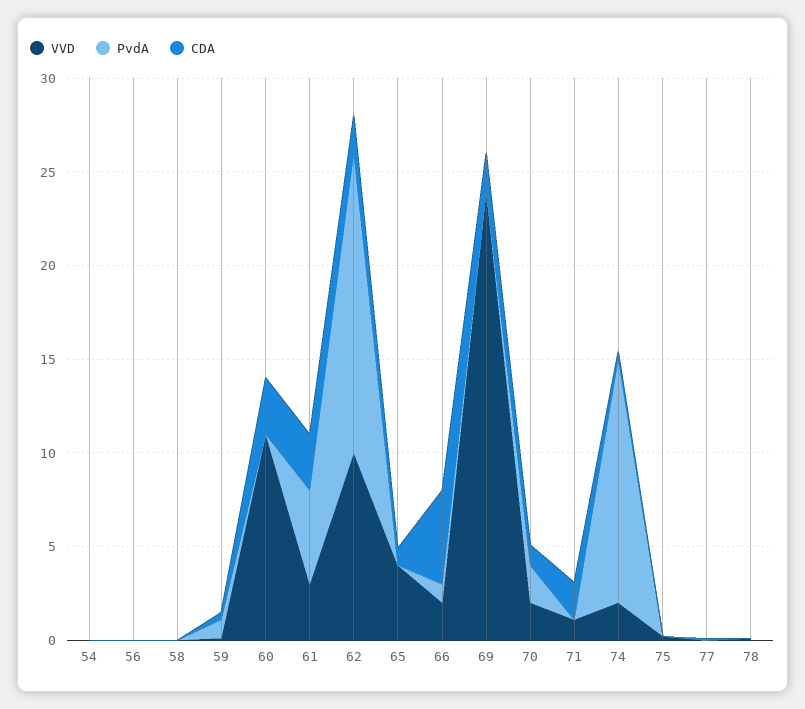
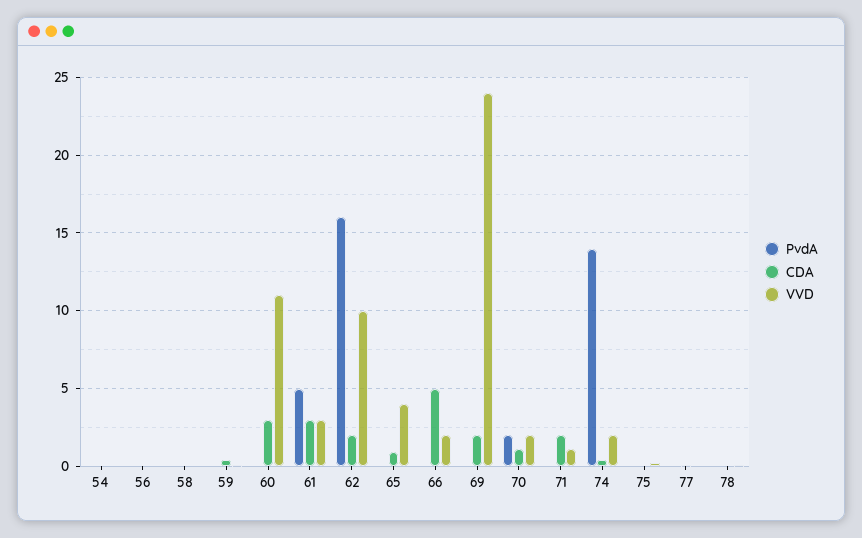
PvdA, 59: 1 -> 0
PvdA, 66: 1 -> 0
PvdA, 74: 13 -> 14

